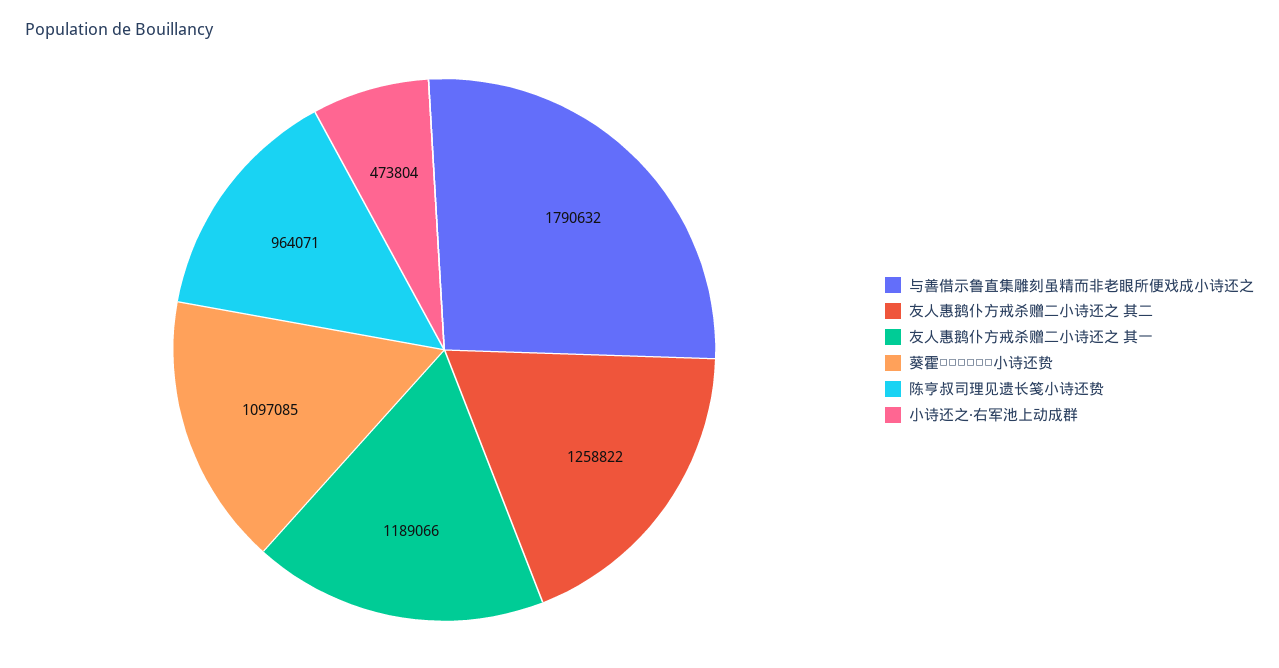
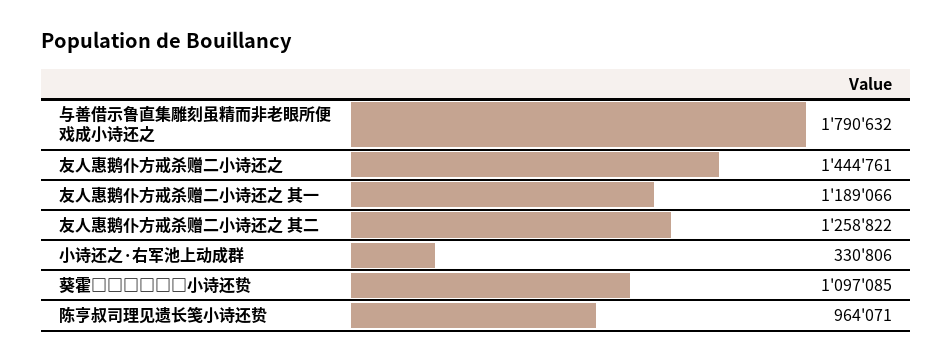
小诗还之·右军池上动成群: 473804 -> 330806
友人惠鹅仆方戒杀赠二小诗还之: none -> 1444761

